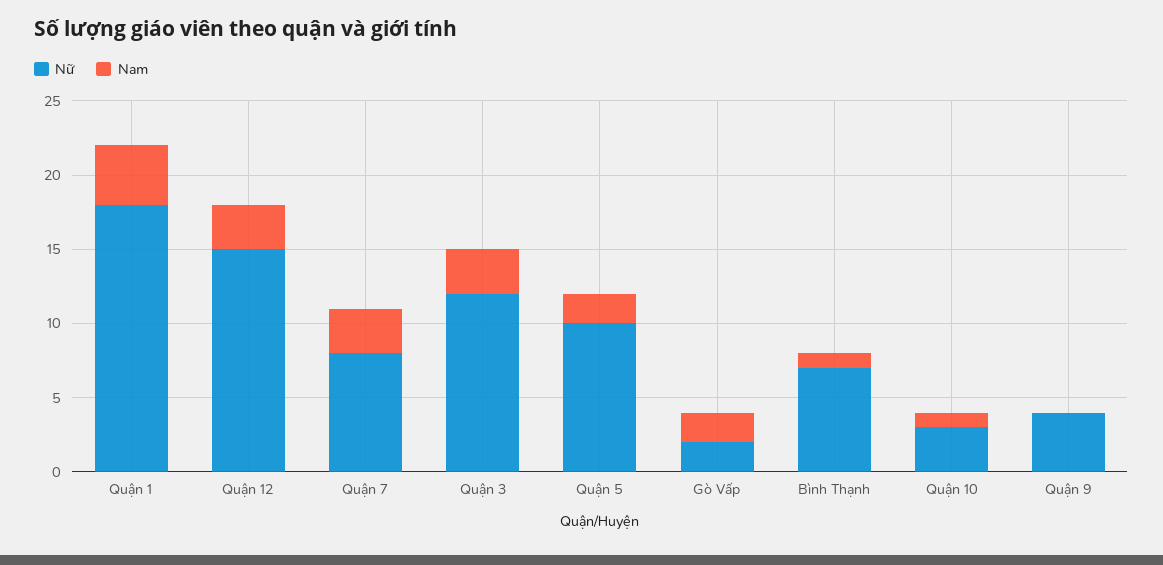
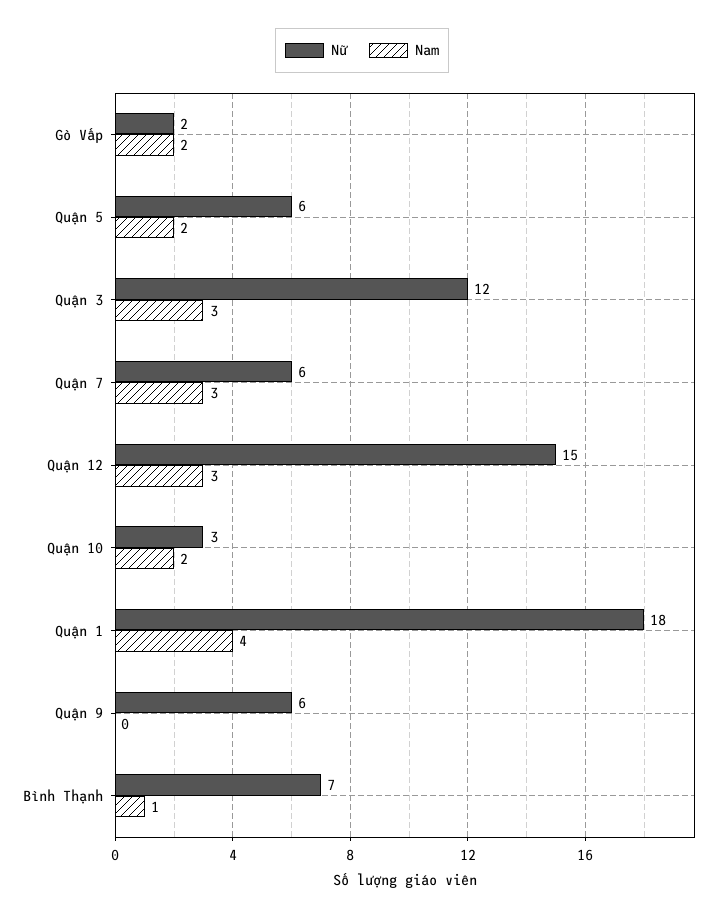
Nữ, Quận 7: 8 -> 6
Nữ, Quận 5: 10 -> 6
Nam, Quận 10: 1 -> 2
Nữ, Quận 9: 4 -> 6

